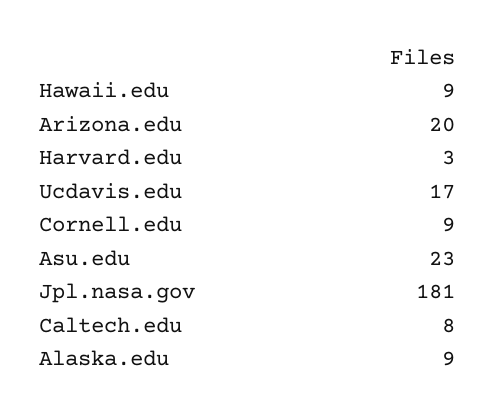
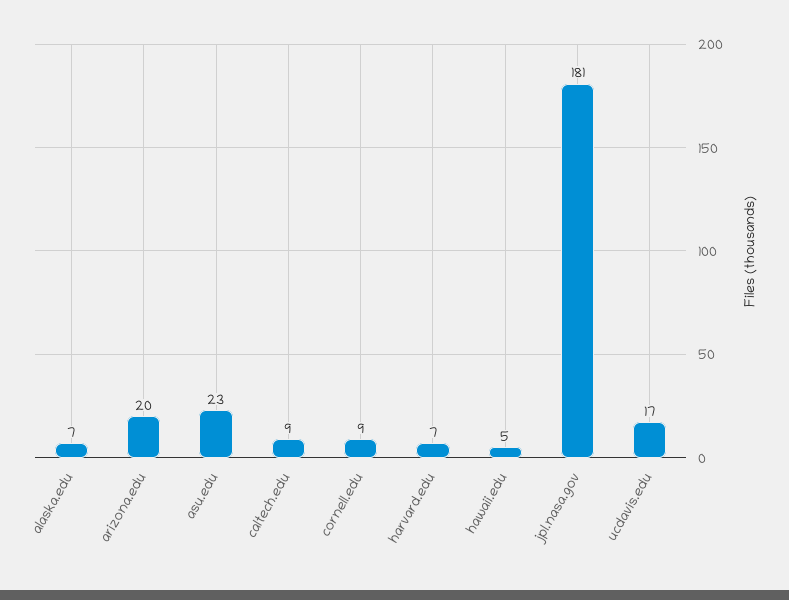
Hawaii.edu: 9 -> 5
Harvard.edu: 3 -> 7
Caltech.edu: 8 -> 9
Alaska.edu: 9 -> 7

